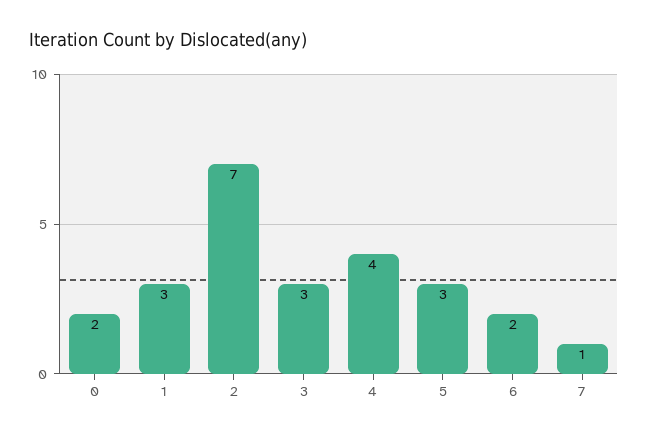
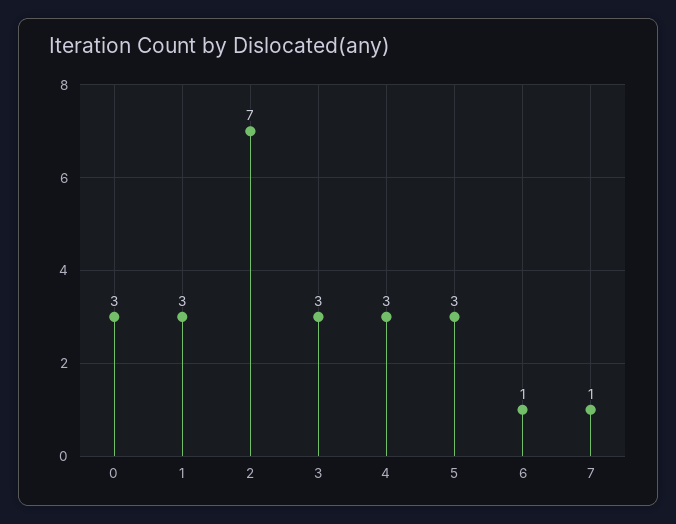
0: 2 -> 3
4: 4 -> 3
6: 2 -> 1

